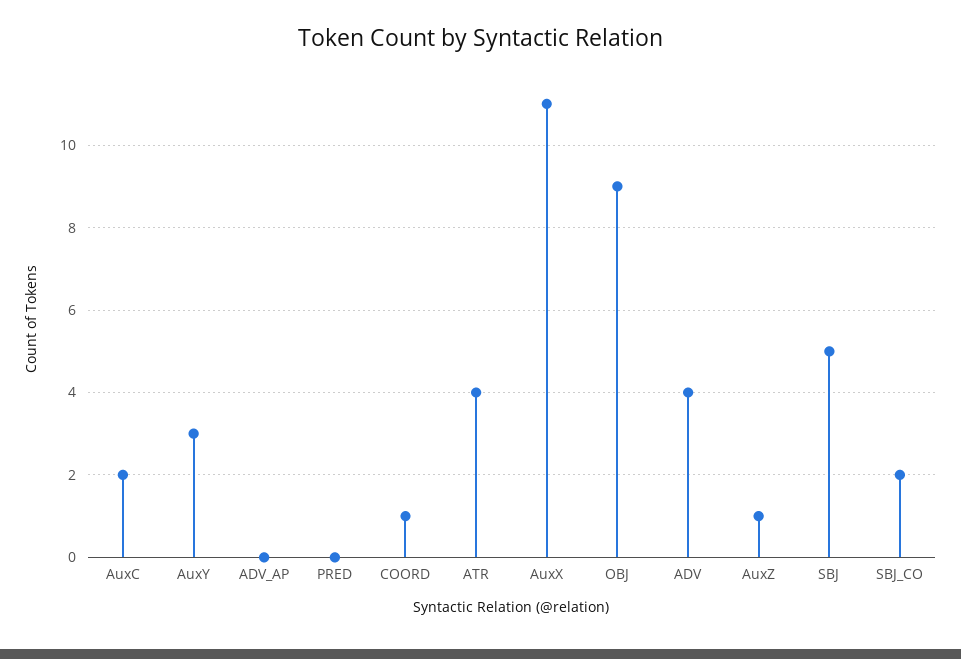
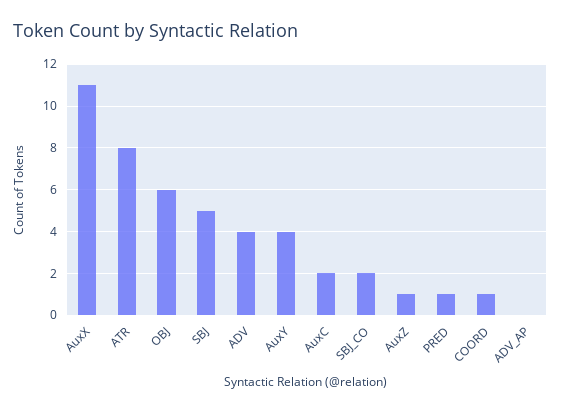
AuxY: 3 -> 4
PRED: 0 -> 1
ATR: 4 -> 8
OBJ: 9 -> 6

